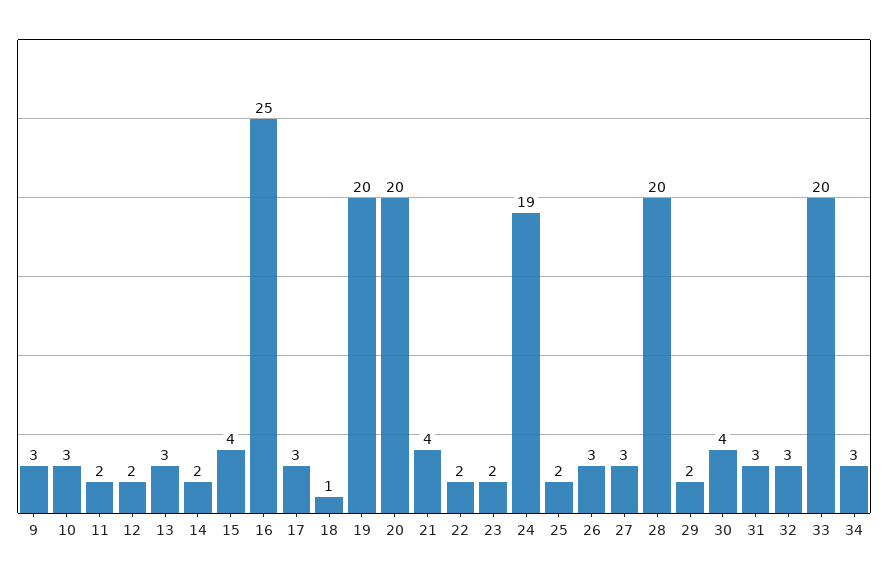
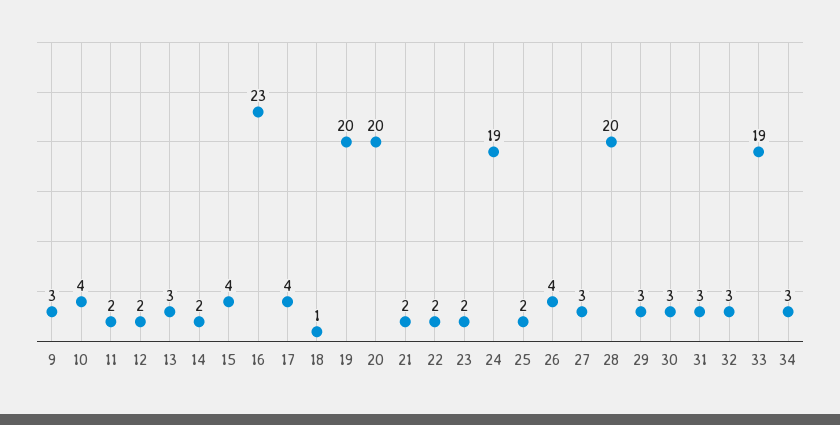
10: 3 -> 4
16: 25 -> 23
17: 3 -> 4
21: 4 -> 2
26: 3 -> 4
29: 2 -> 3
30: 4 -> 3
33: 20 -> 19

